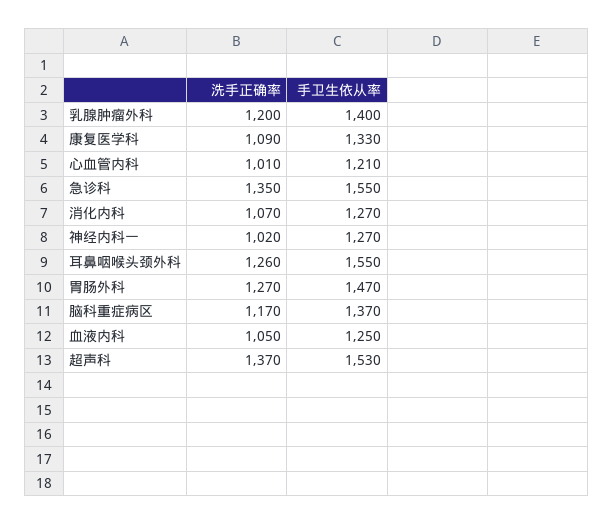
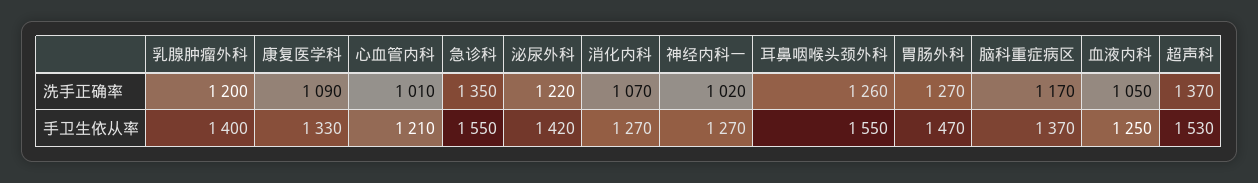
洗手正确率, 泌尿外科: none -> 1220
手卫生依从率, 泌尿外科: none -> 1420

